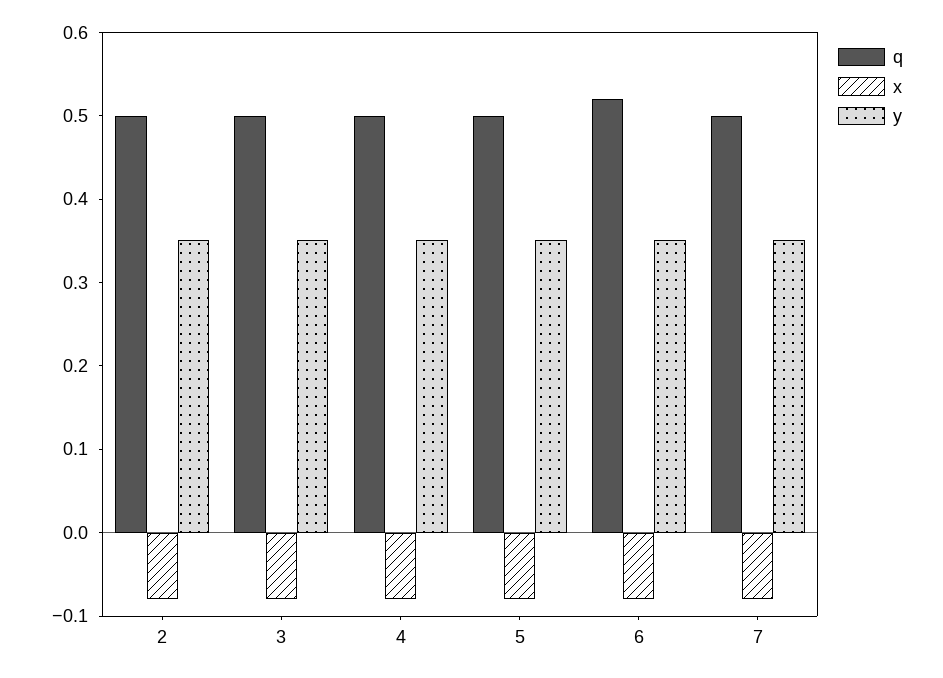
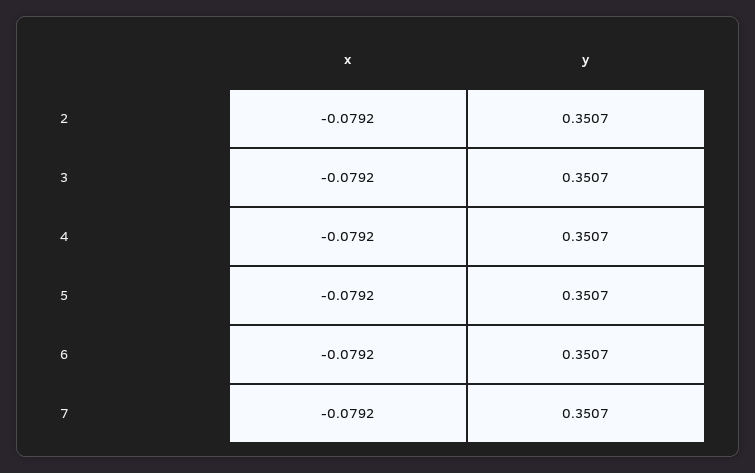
q, 2: 0.5 -> none
q, 3: 0.5 -> none
q, 4: 0.5 -> none
q, 5: 0.5 -> none
q, 6: 0.52 -> none
q, 7: 0.5 -> none

